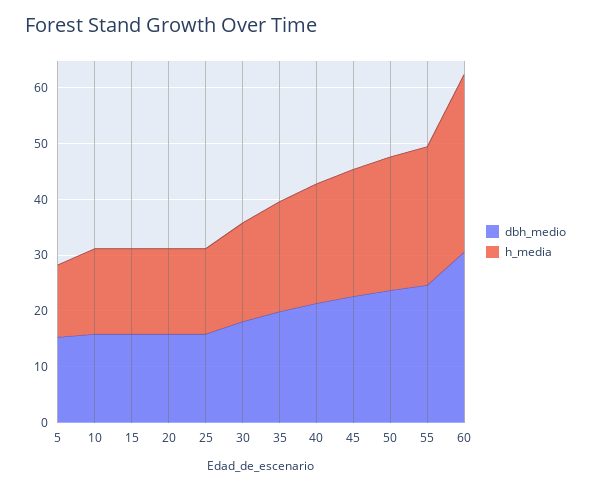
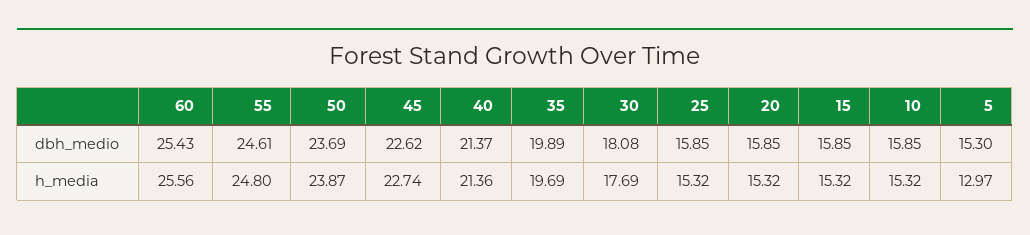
dbh_medio, 60: 30 -> 25.43
h_media, 60: 32 -> 25.56

